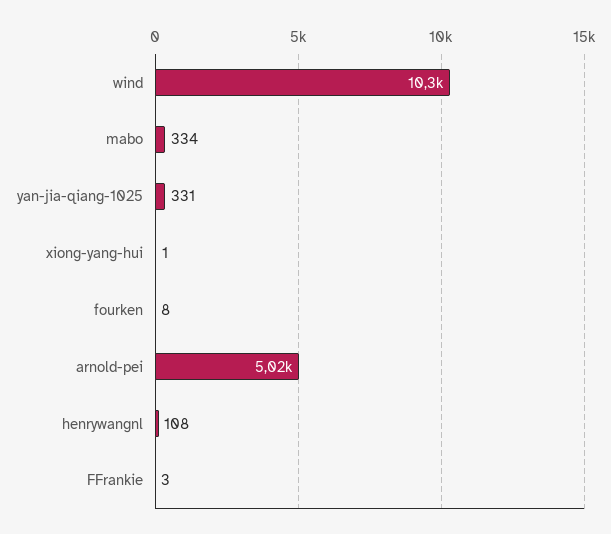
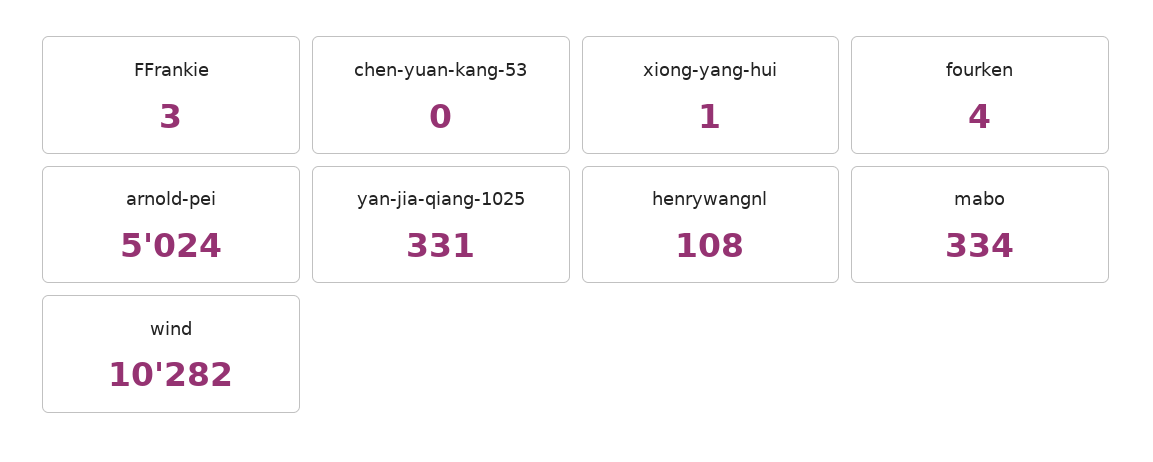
fourken: 8 -> 4
chen-yuan-kang-53: none -> 0

